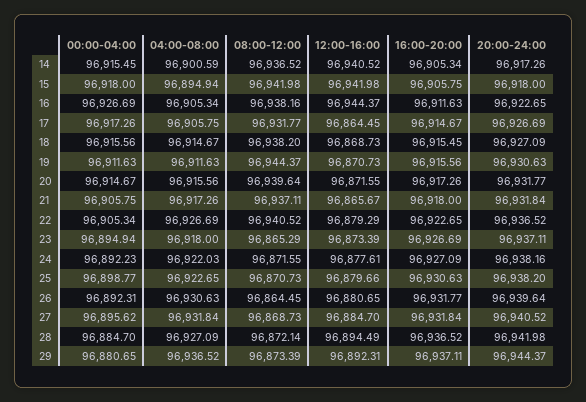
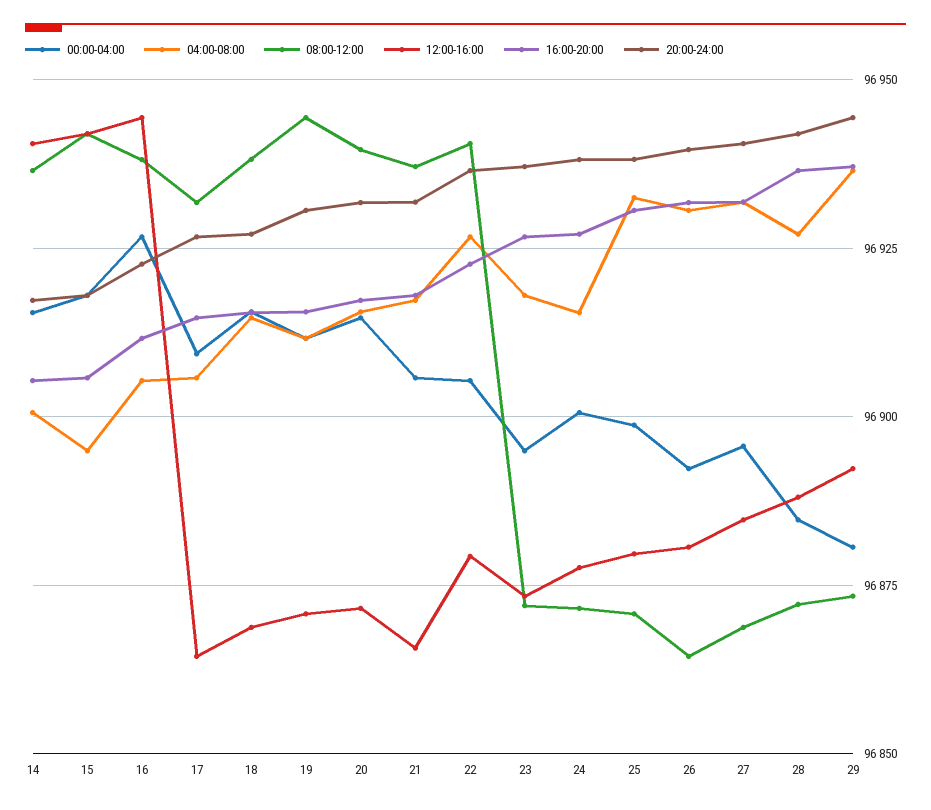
00:00-04:00, 17: 96917.26 -> 96910
08:00-12:00, 23: 96865.29 -> 96872.5
00:00-04:00, 24: 96892.23 -> 96900
04:00-08:00, 24: 96922.03 -> 96915
04:00-08:00, 25: 96922.65 -> 96932.5
12:00-16:00, 28: 96894.49 -> 96887.5

